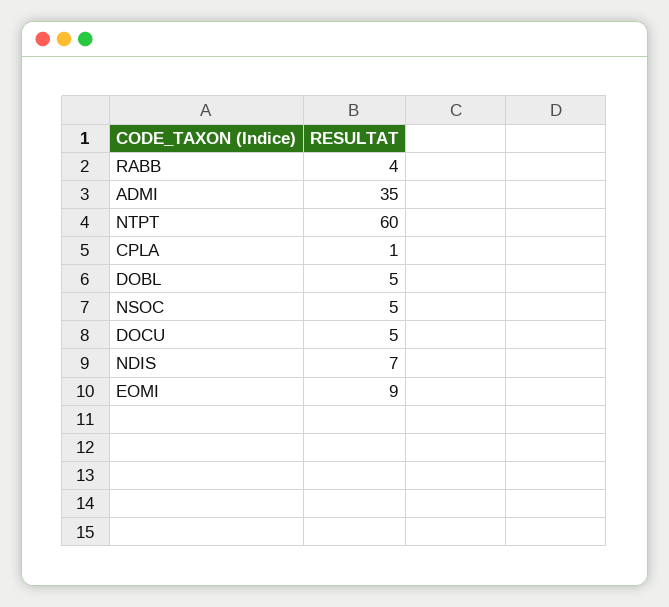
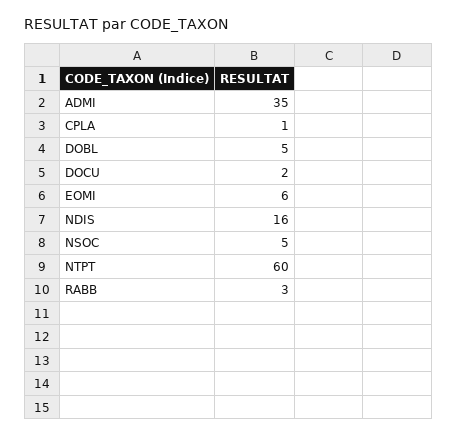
RABB: 4 -> 3
DOCU: 5 -> 2
NDIS: 7 -> 16
EOMI: 9 -> 6

